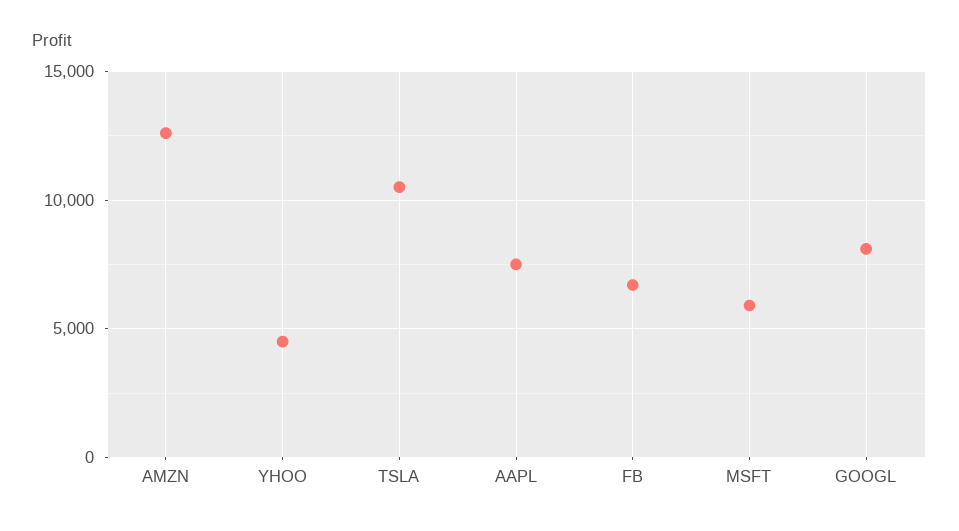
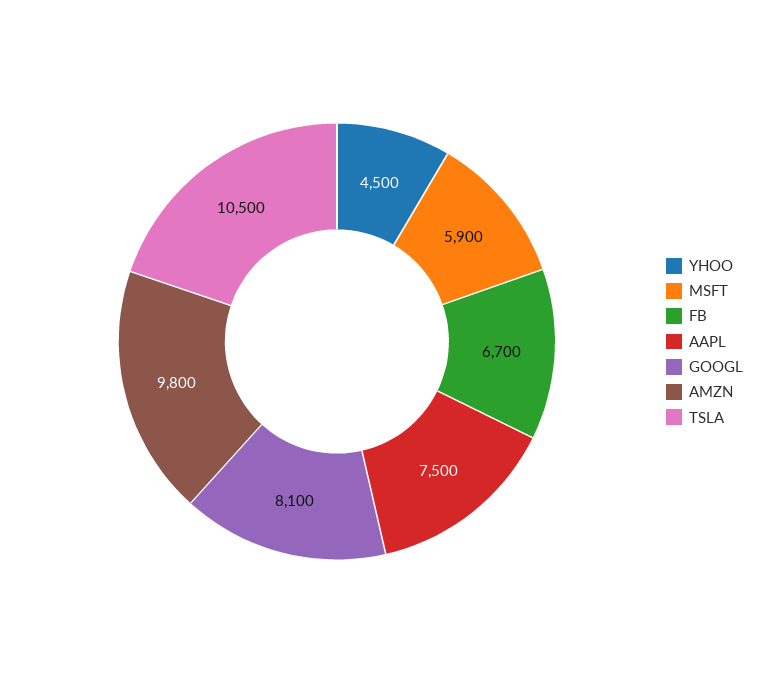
AMZN: 12500 -> 9800

